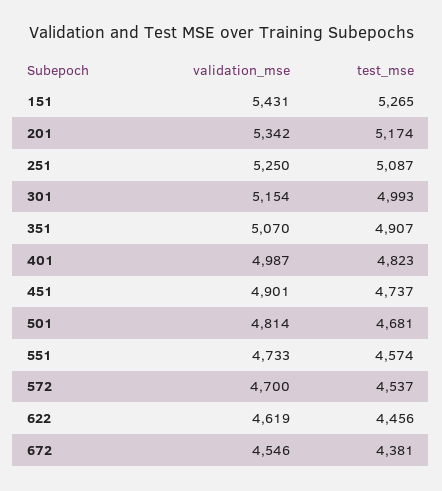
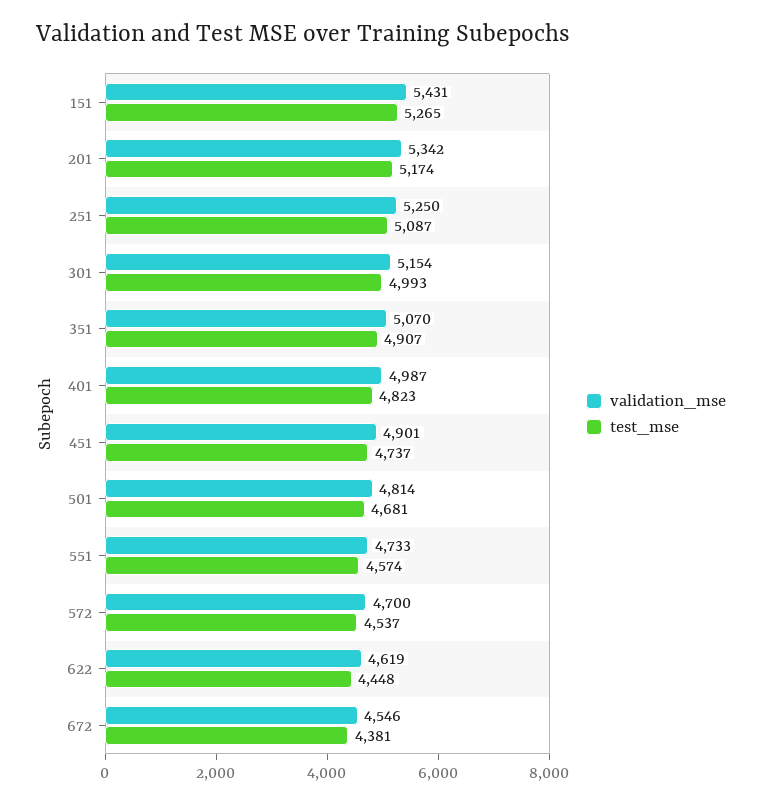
test_mse, 622: 4456 -> 4448

